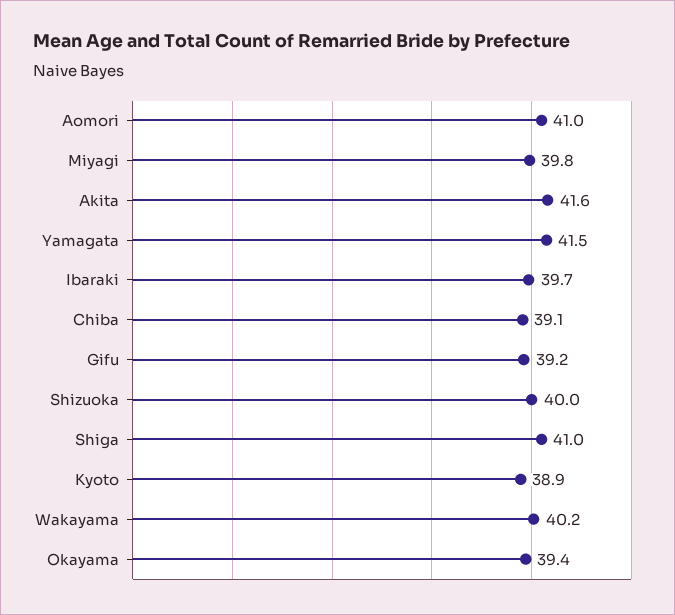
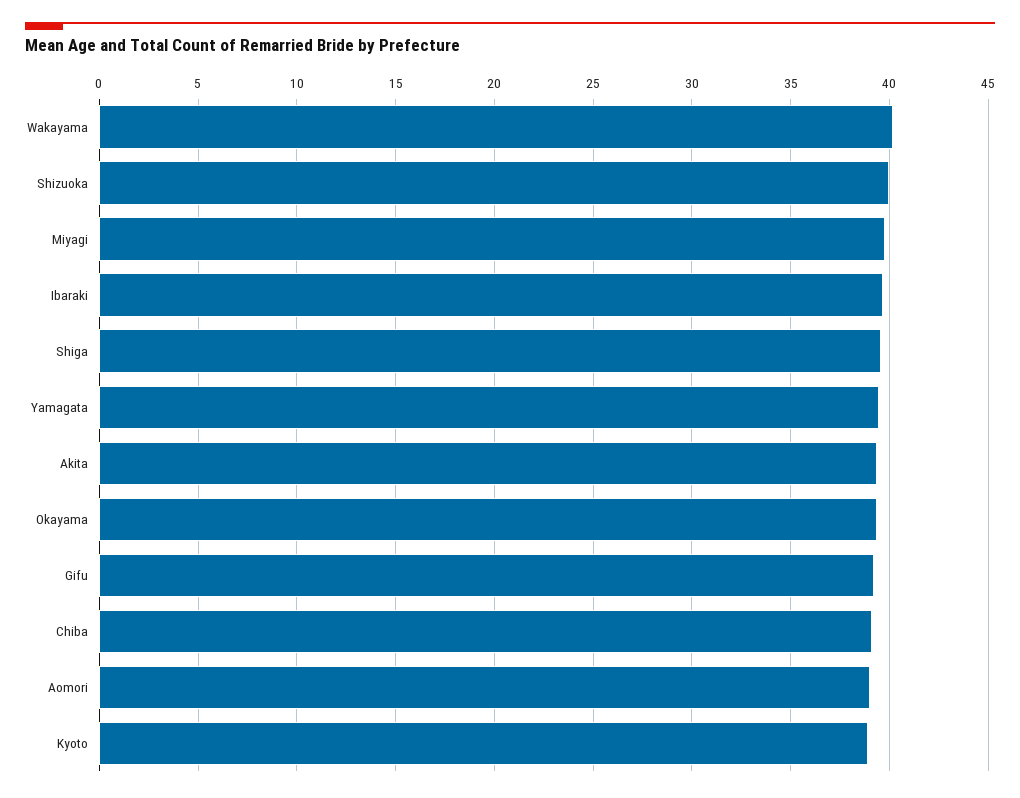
Aomori: 41 -> 39
Akita: 41.6 -> 39.5
Yamagata: 41.5 -> 39.5
Shiga: 41 -> 39.5

